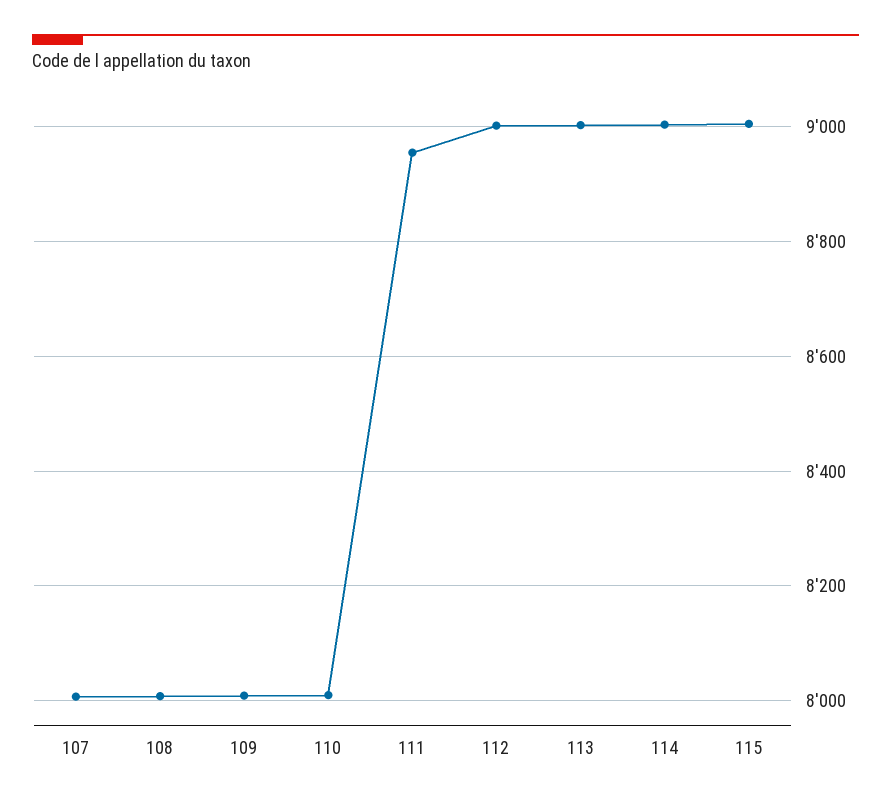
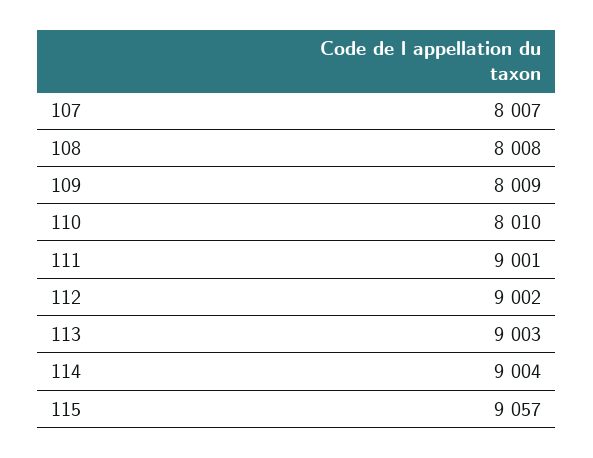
111: 8960 -> 9001
115: 9000 -> 9057

